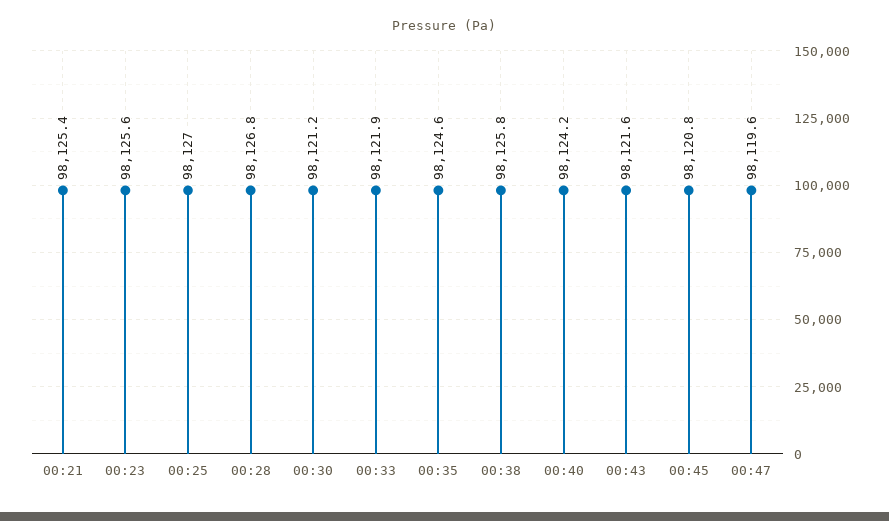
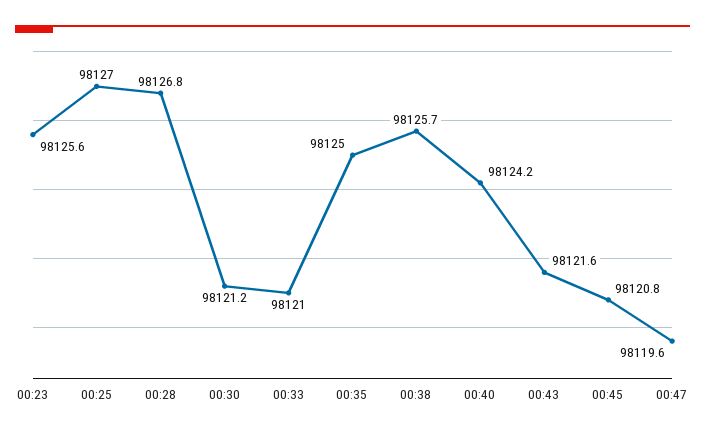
00:21: 98125.4 -> none
00:33: 98121.9 -> 98121
00:35: 98124.6 -> 98125
00:38: 98125.8 -> 98125.7

